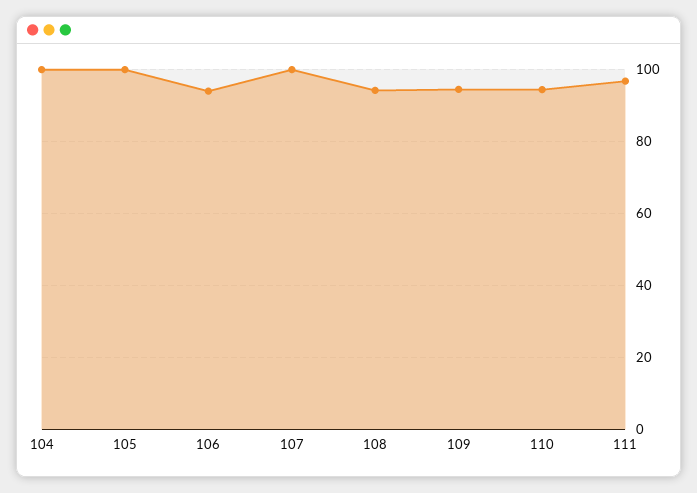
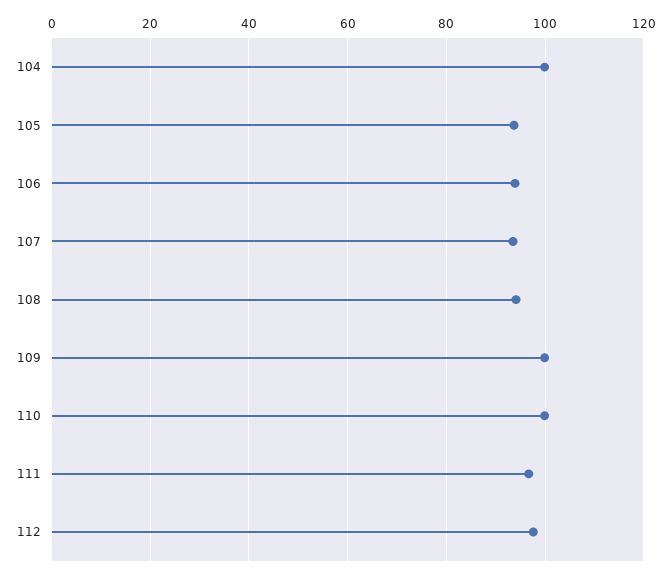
105: 100 -> 94
107: 100 -> 94
109: 94 -> 100
110: 94 -> 100
112: none -> 98

